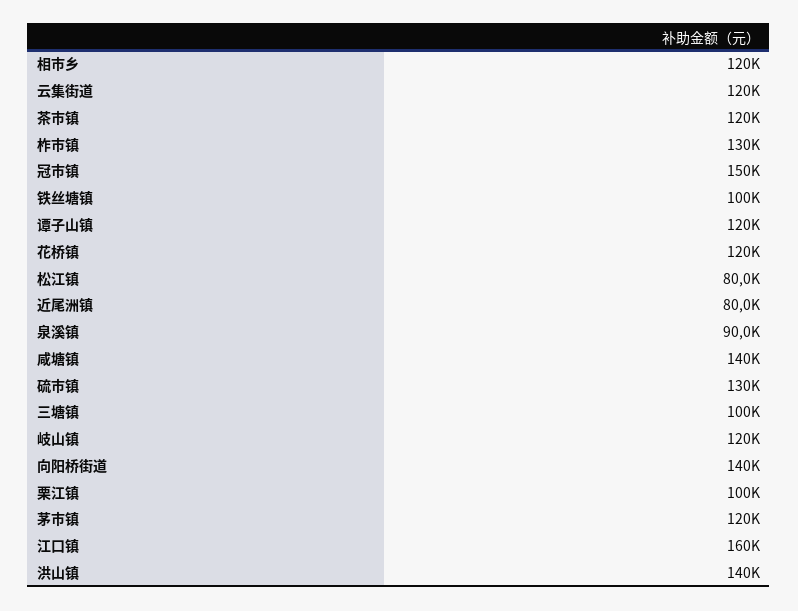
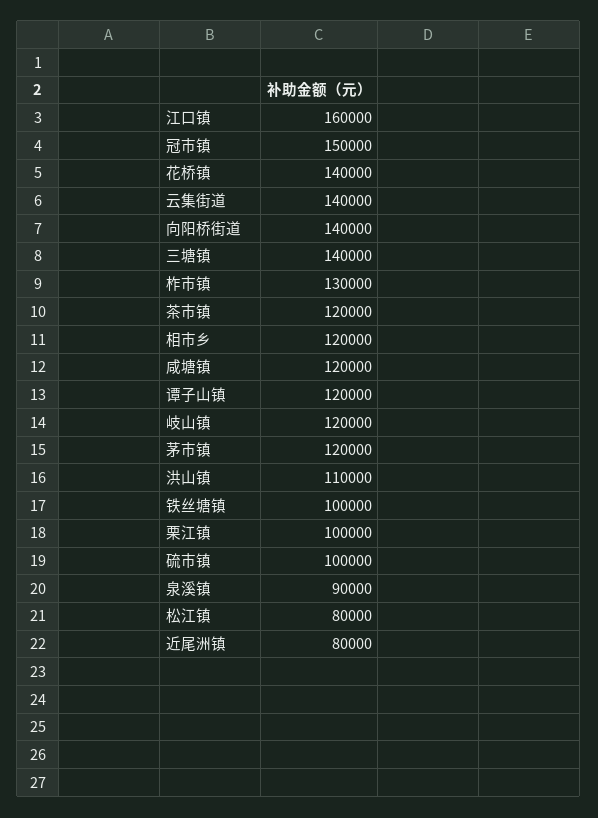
云集街道: 120000 -> 140000
花桥镇: 120000 -> 140000
咸塘镇: 140000 -> 120000
硫市镇: 130000 -> 100000
三塘镇: 100000 -> 140000
洪山镇: 140000 -> 110000

